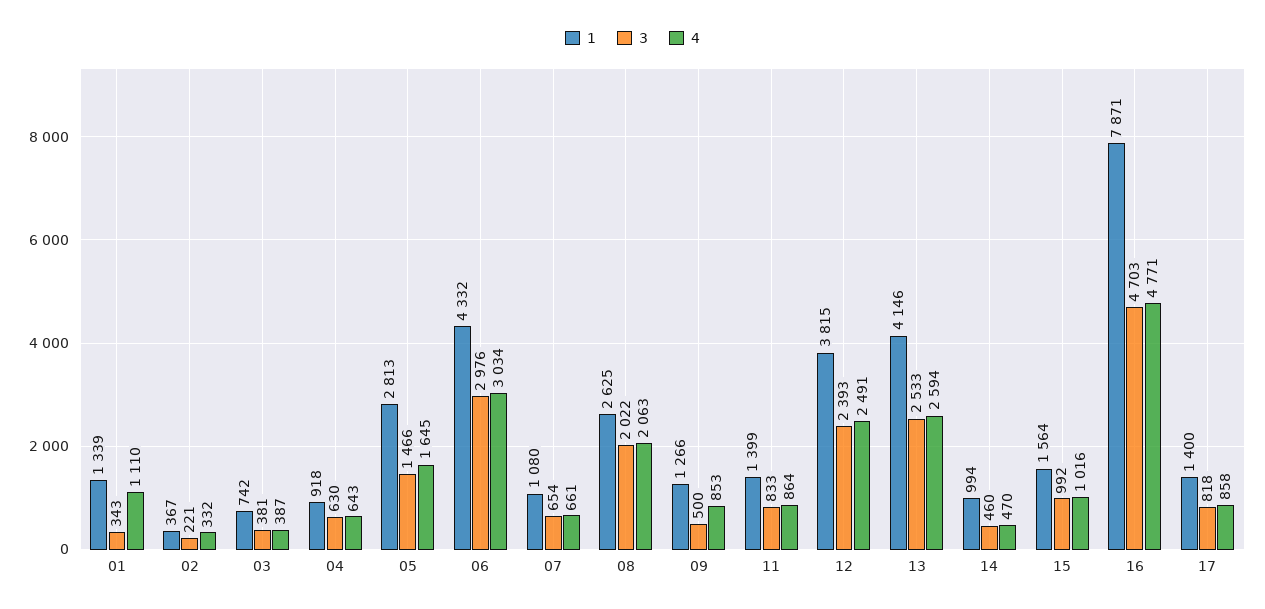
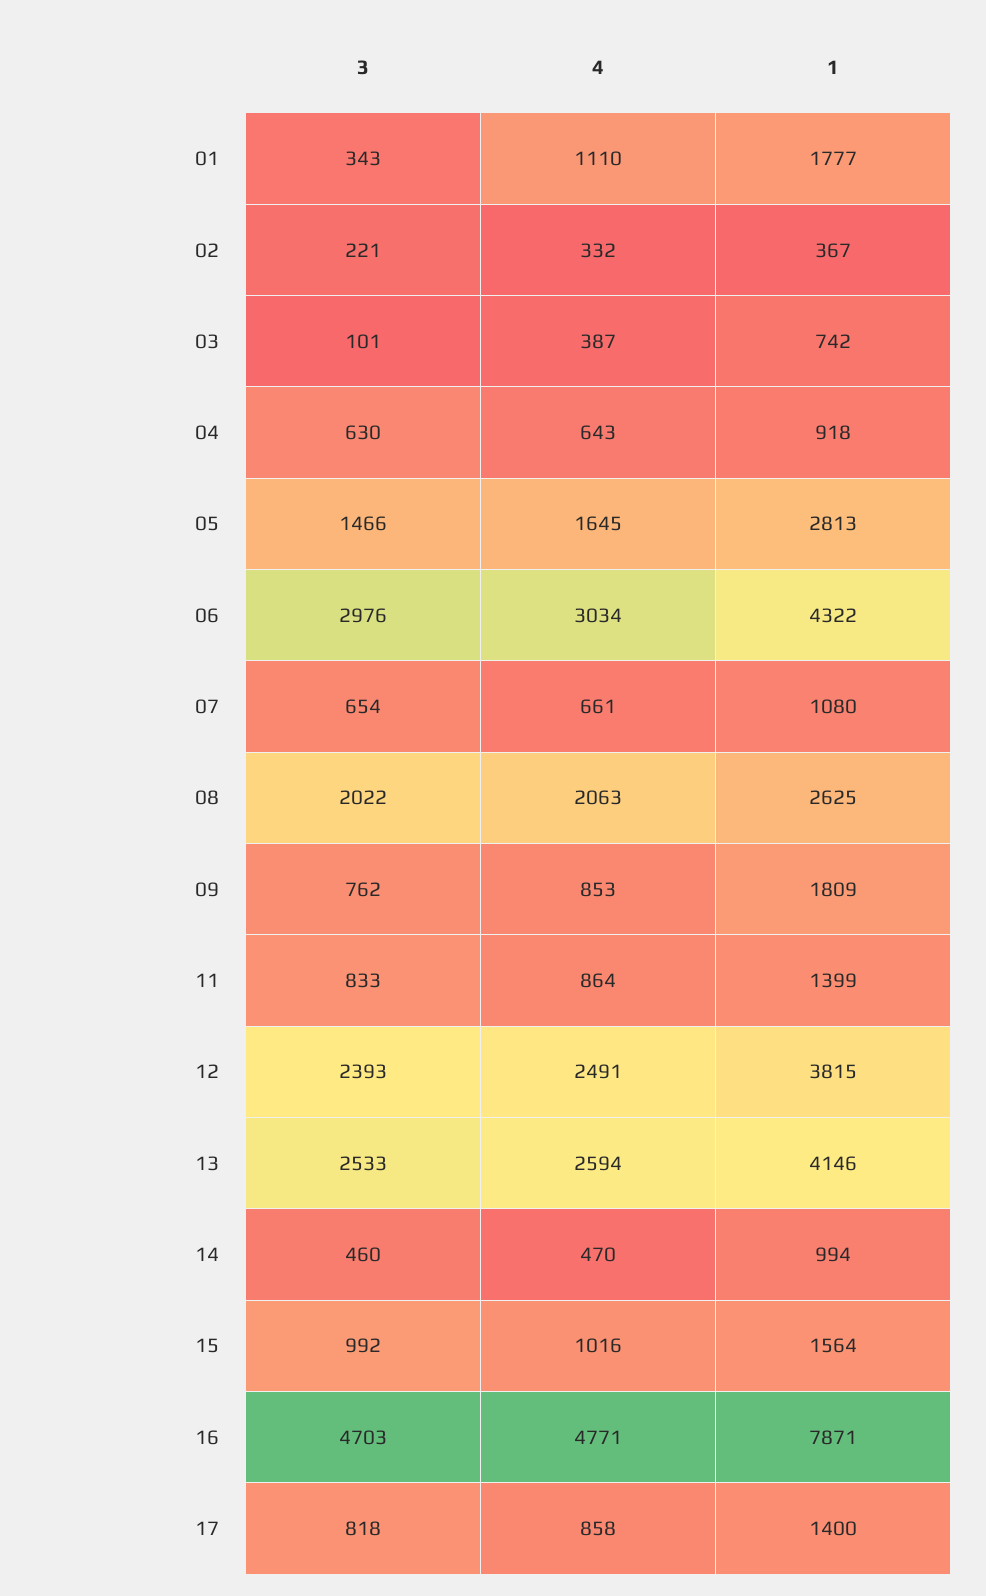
1, 01: 1339 -> 1777
3, 03: 381 -> 101
1, 06: 4332 -> 4322
1, 09: 1266 -> 1809
3, 09: 500 -> 762

